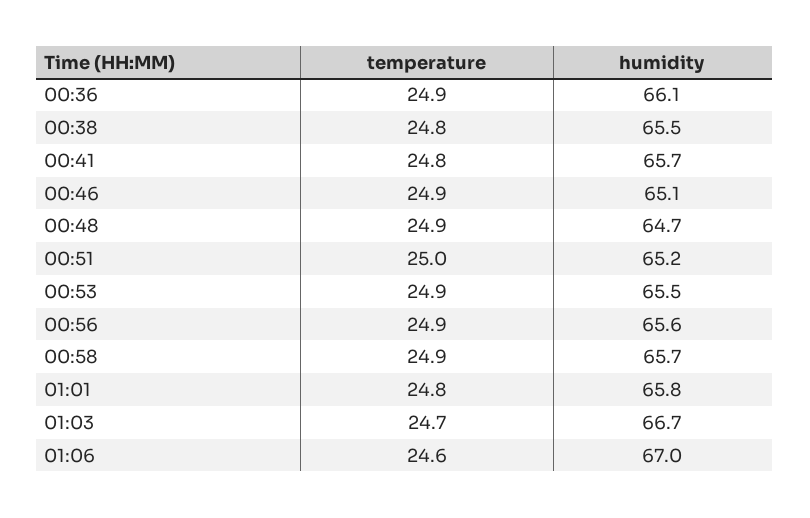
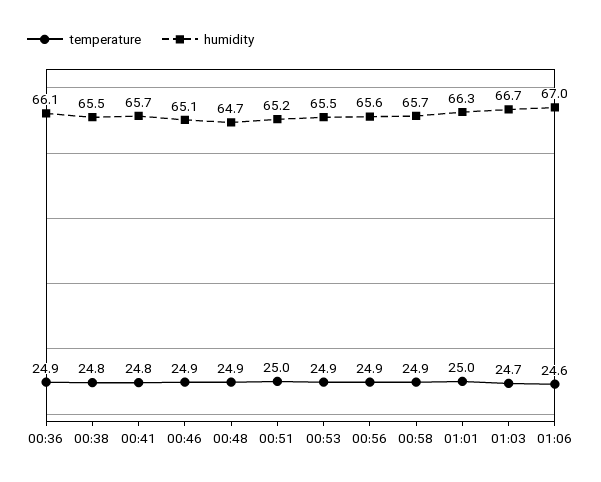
temperature, 01:01: 24.8 -> 25
humidity, 01:01: 65.8 -> 66.3

